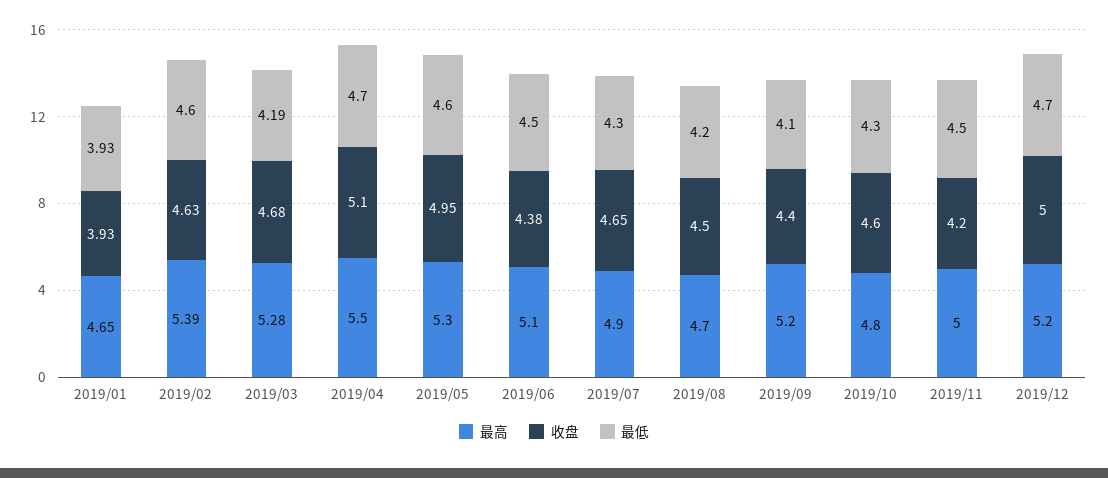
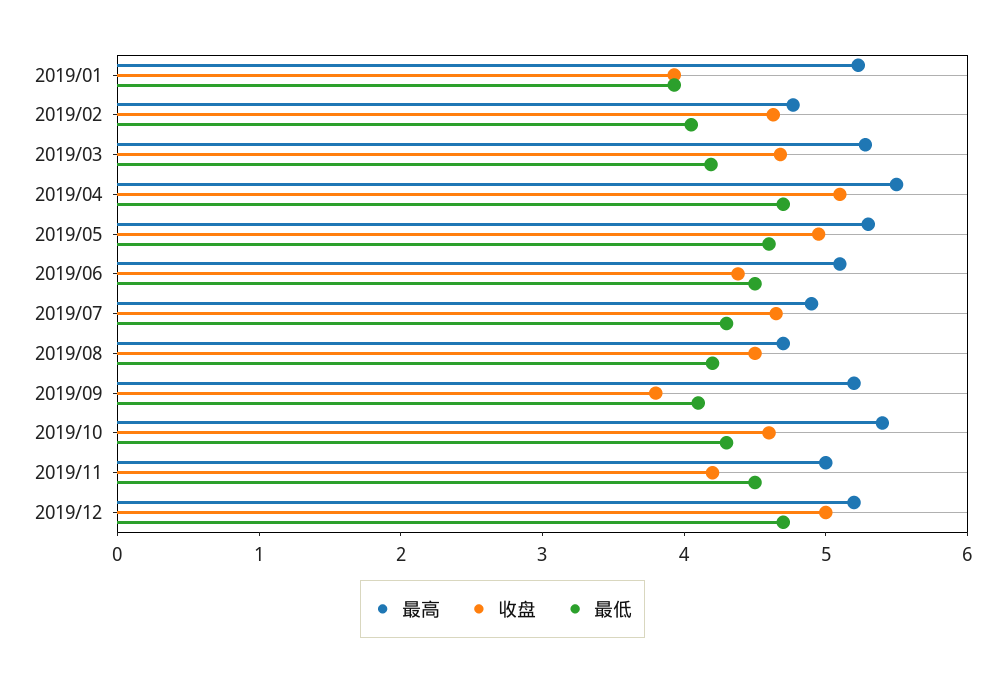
最高, 2019/01: 4.65 -> 5.2
最高, 2019/02: 5.39 -> 4.8
最低, 2019/02: 4.6 -> 4
收盘, 2019/09: 4.4 -> 3.8
最高, 2019/10: 4.8 -> 5.4

